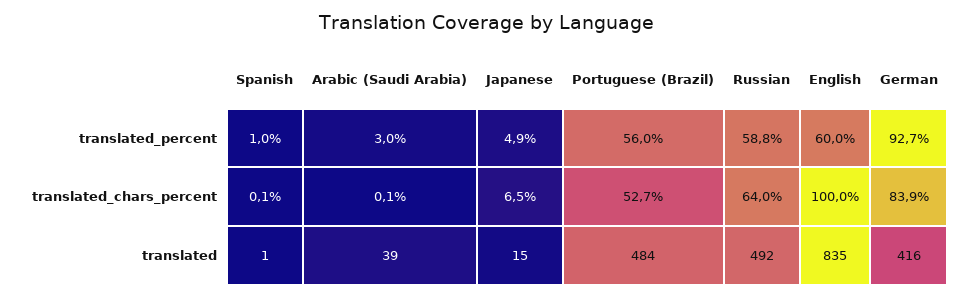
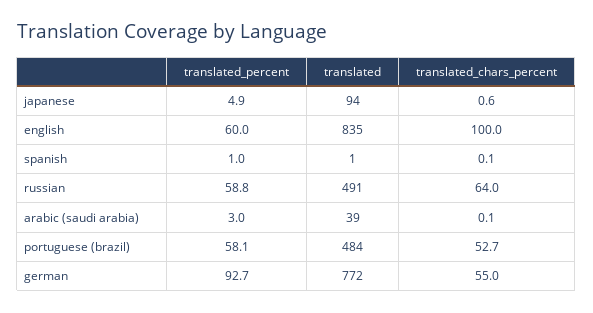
Portuguese (Brazil), translated_percent: 56 -> 58.1
Japanese, translated_chars_percent: 6.5 -> 0.6
German, translated_chars_percent: 83.9 -> 55
Japanese, translated: 15 -> 94
Russian, translated: 492 -> 491
German, translated: 416 -> 772

